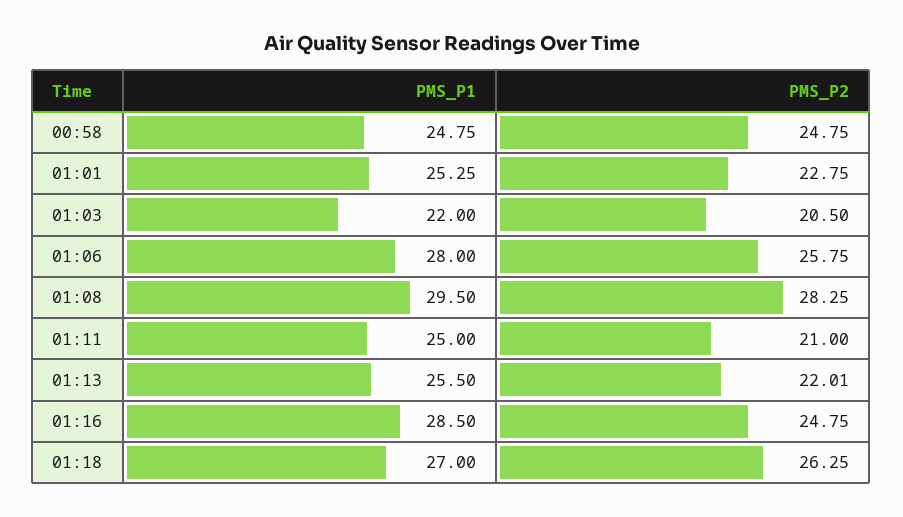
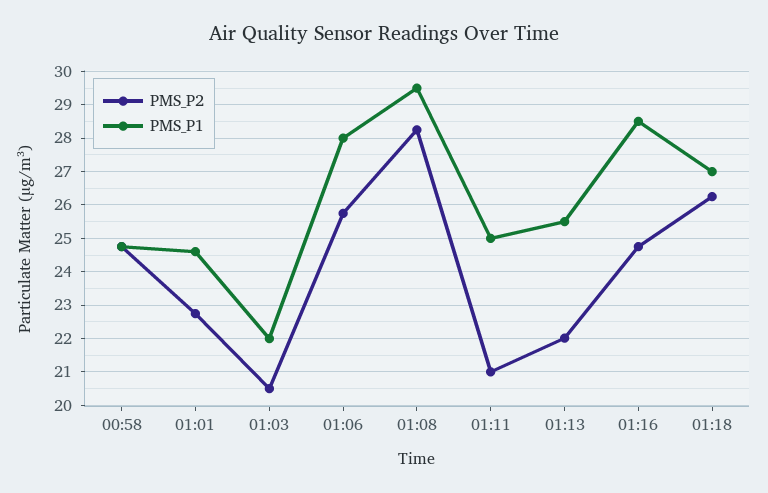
PMS_P1, 01:01: 25.25 -> 24.6

